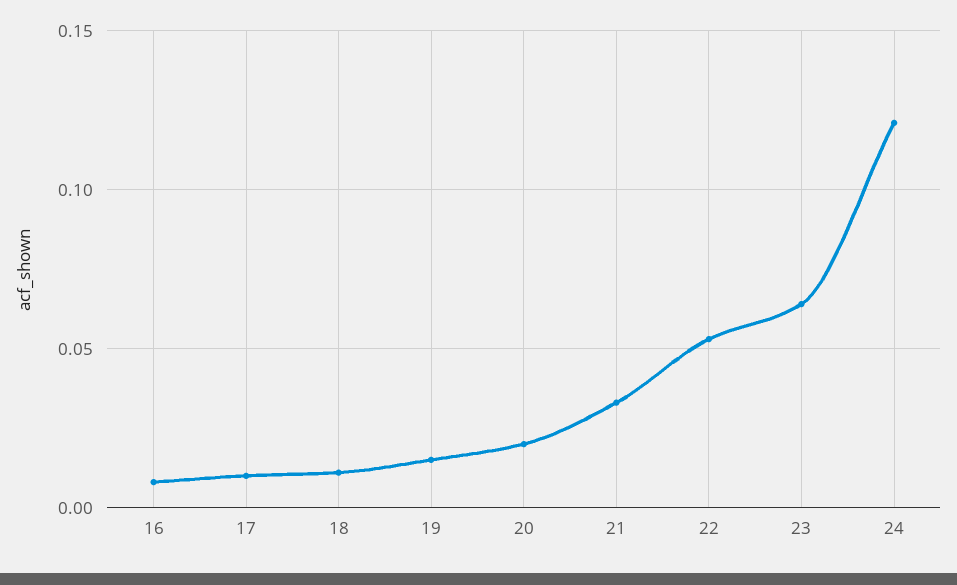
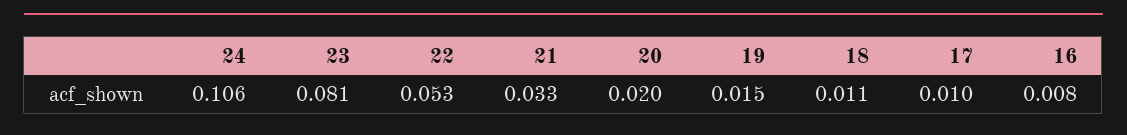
23: 0.065 -> 0.081
24: 0.12 -> 0.106

